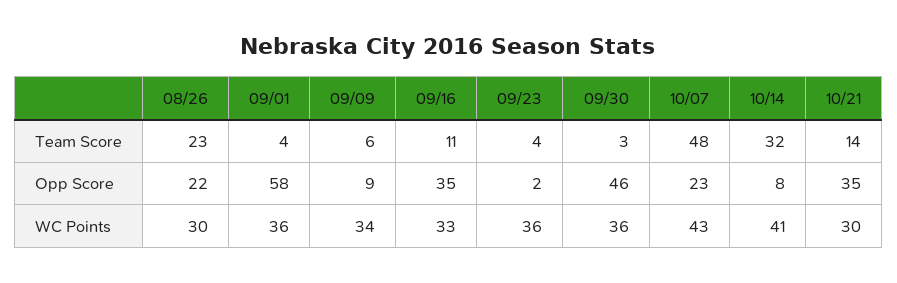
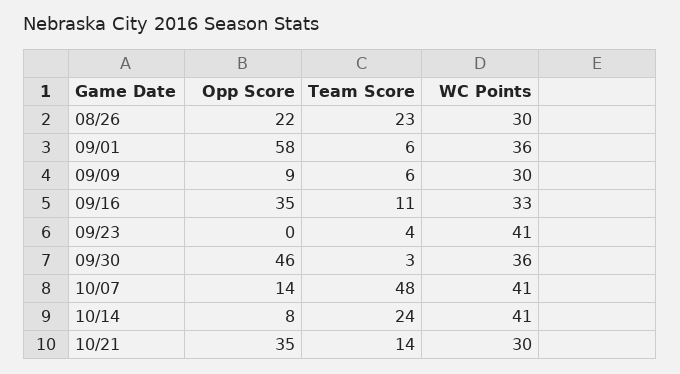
09/01, Team Score: 4 -> 6
10/14, Team Score: 32 -> 24
09/23, Opp Score: 2 -> 0
10/07, Opp Score: 23 -> 14
09/09, WC Points: 34 -> 30
09/23, WC Points: 36 -> 41
10/07, WC Points: 43 -> 41

